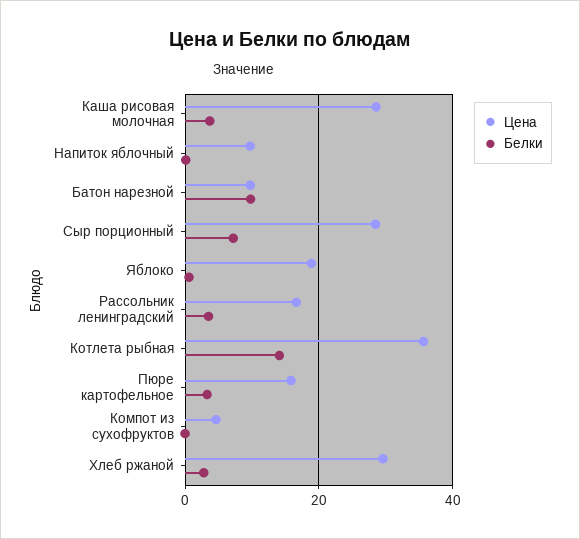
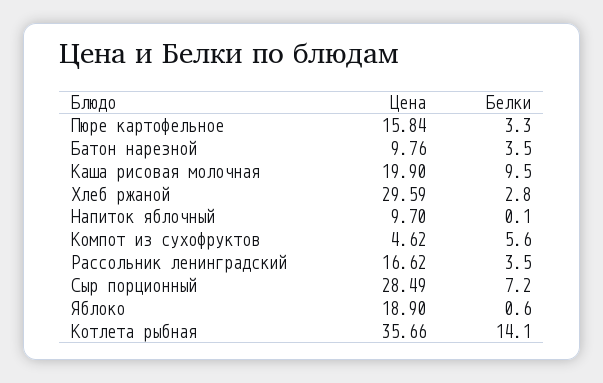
Цена, Каша рисовая молочная: 28 -> 19.9
Белки, Каша рисовая молочная: 4 -> 9.5
Белки, Батон нарезной: 10 -> 3.5
Белки, Компот из сухофруктов: 0 -> 5.6

